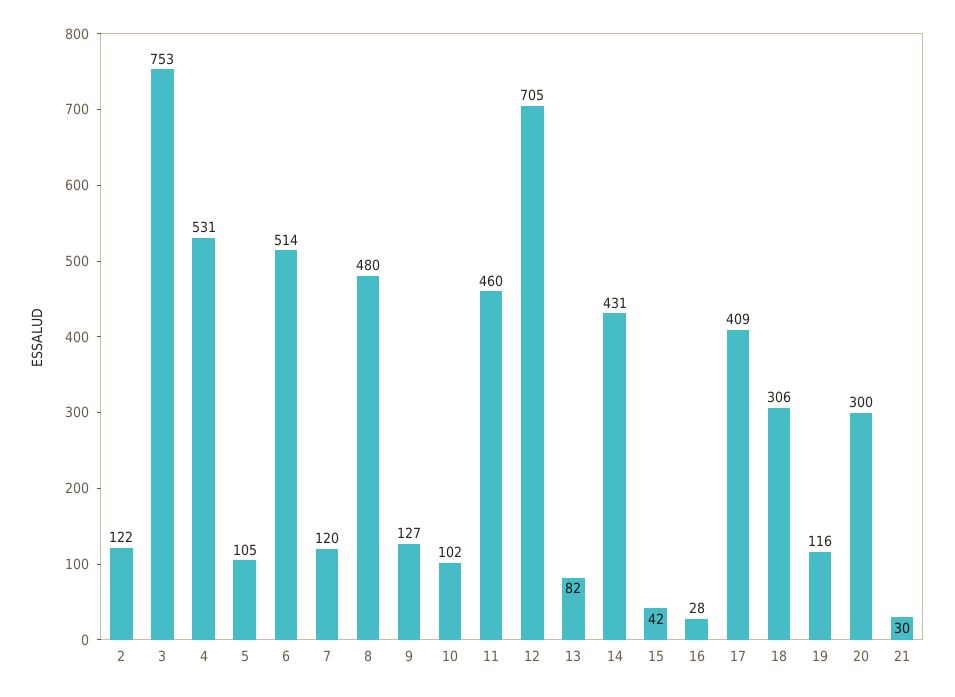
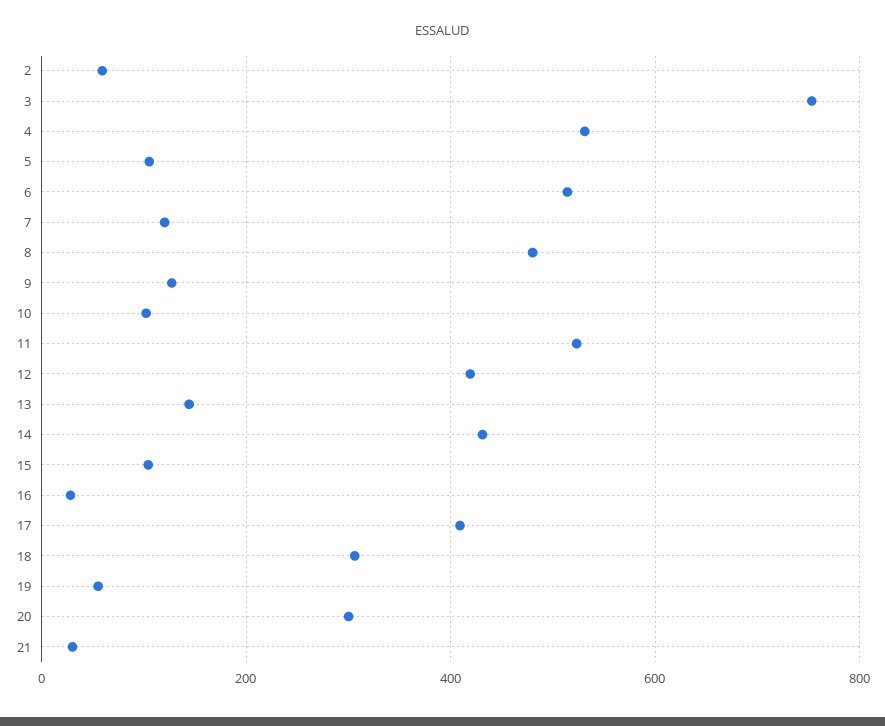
2: 122 -> 60
11: 460 -> 520
12: 705 -> 420
13: 82 -> 140
15: 42 -> 100
19: 116 -> 60

